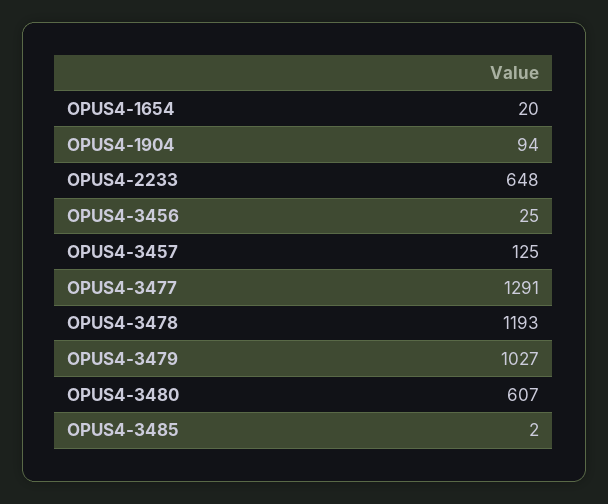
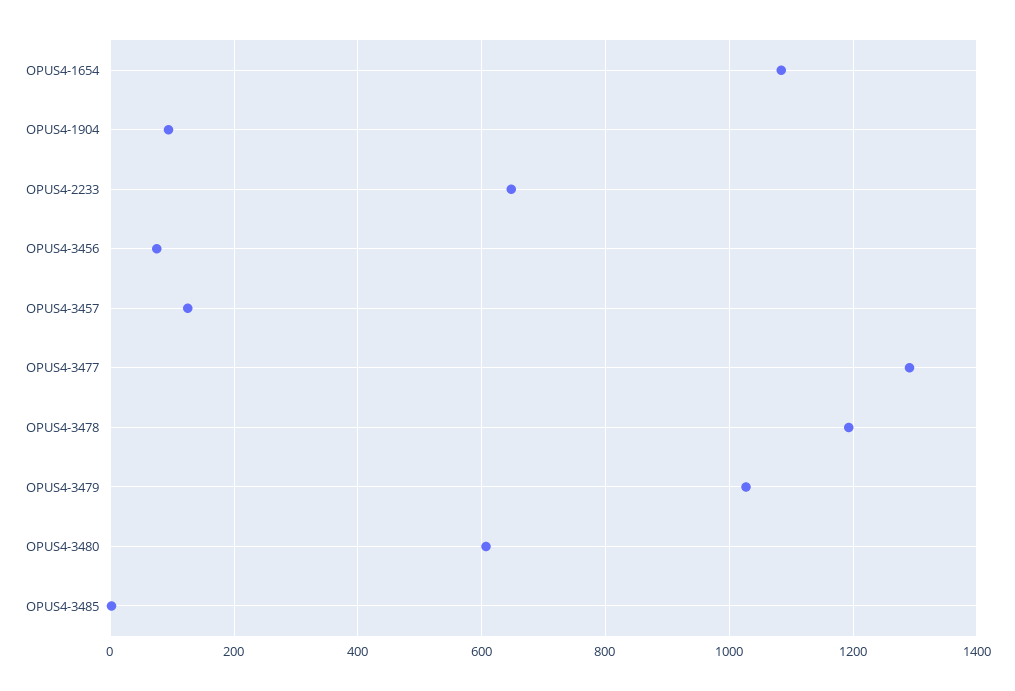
OPUS4-1654: 20 -> 1080
OPUS4-3456: 25 -> 80

